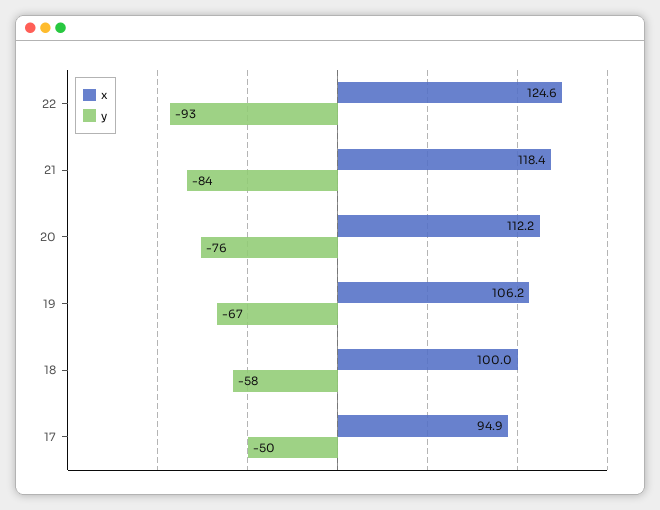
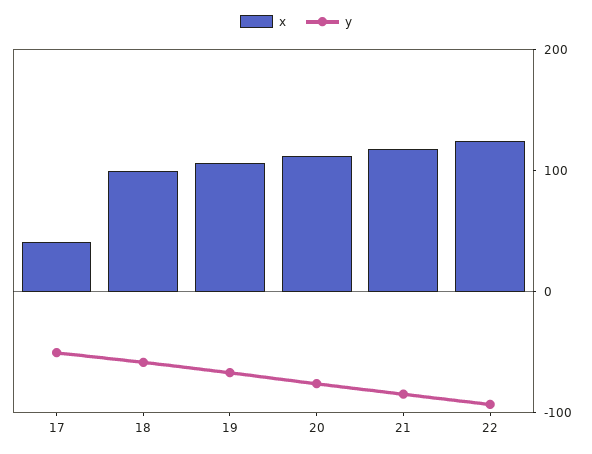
x, 17: 94.9 -> 40

